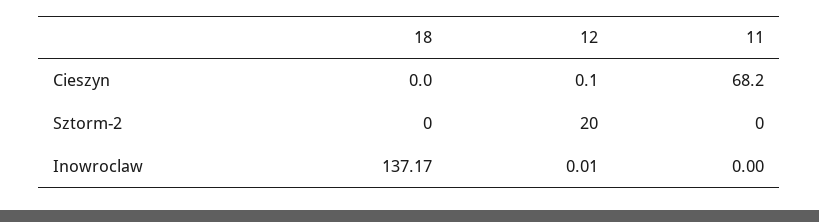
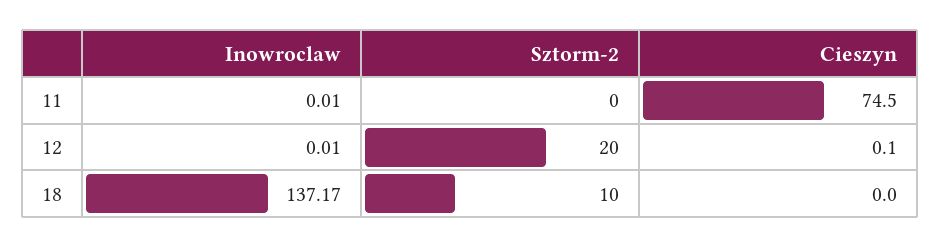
11, Cieszyn: 68.2 -> 74.5
18, Sztorm-2: 0 -> 10
11, Inowroclaw: 0 -> 0.01

